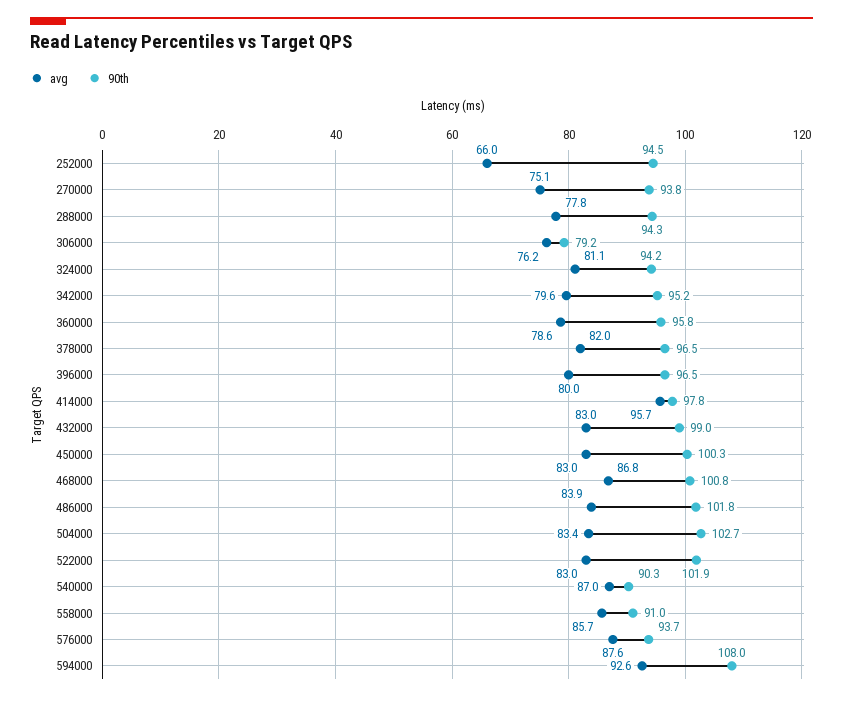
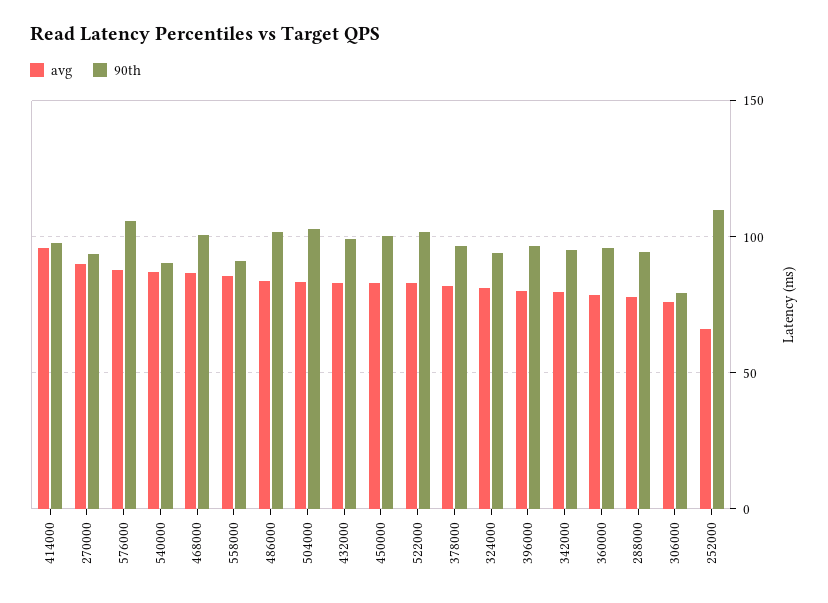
90th, 252000: 94.5 -> 110
avg, 270000: 75.1 -> 90
90th, 576000: 93.7 -> 105
avg, 594000: 92.6 -> none
90th, 594000: 108 -> none

